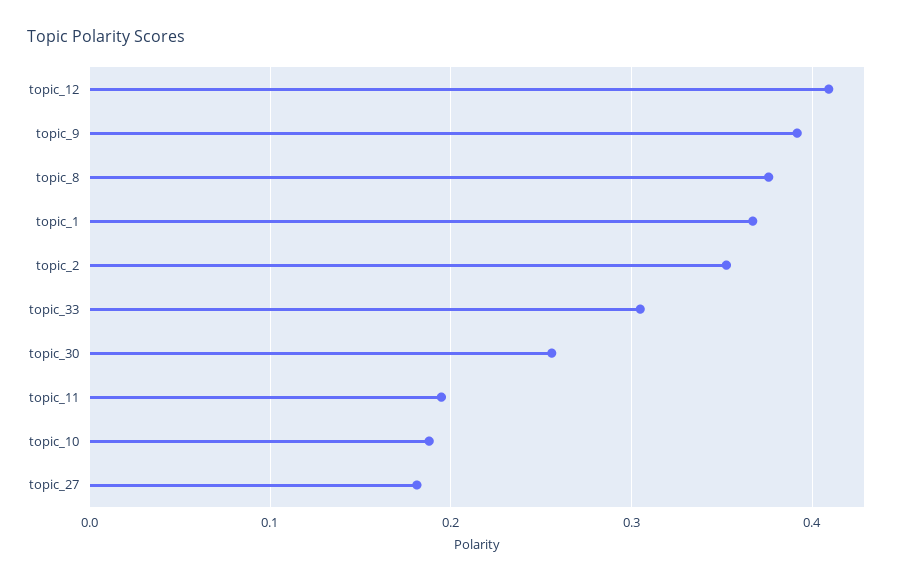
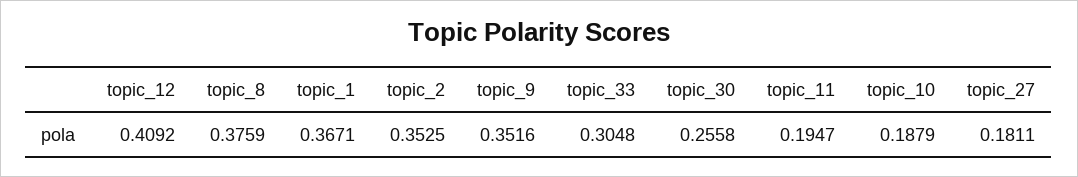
topic_9: 0.39 -> 0.3516

